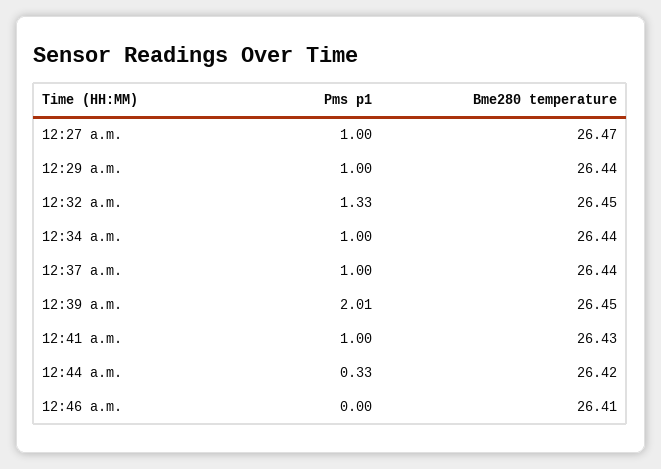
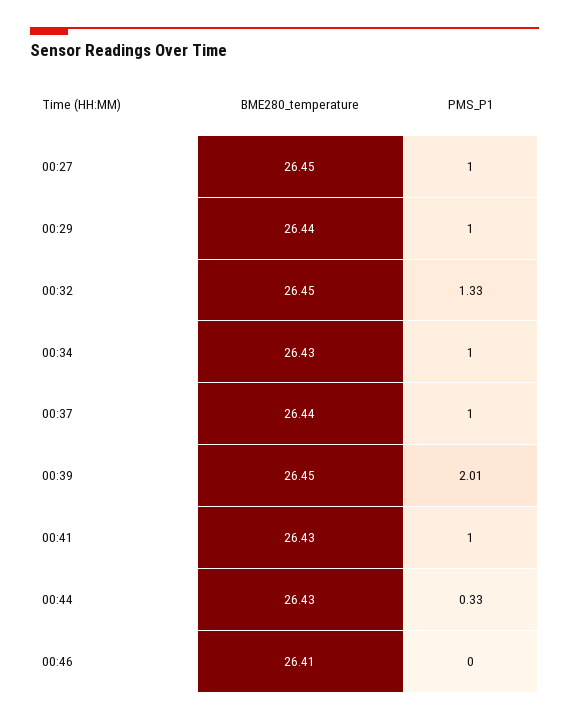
Bme280 temperature, 12:27 a.m.: 26.47 -> 26.45
Bme280 temperature, 12:34 a.m.: 26.44 -> 26.43
Bme280 temperature, 12:44 a.m.: 26.42 -> 26.43

